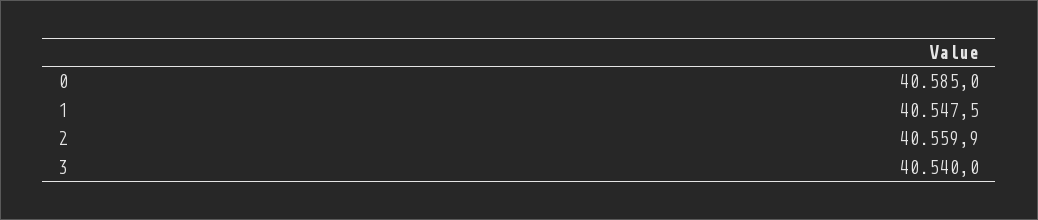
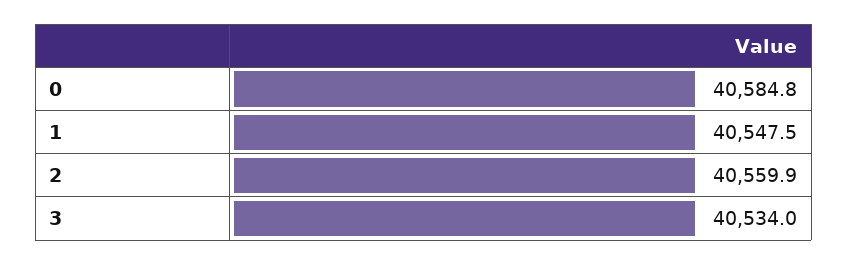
0: 40585 -> 40584.8
3: 40540 -> 40534

